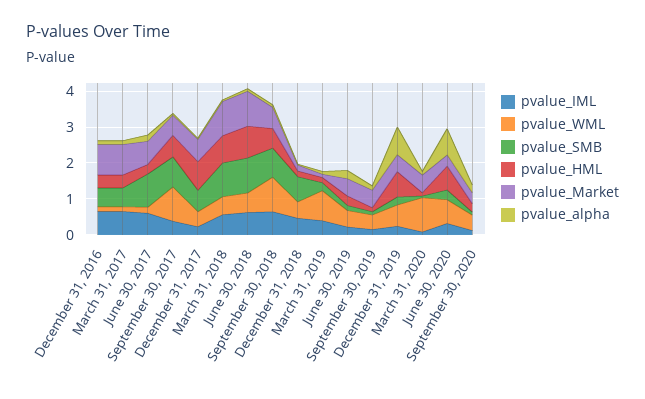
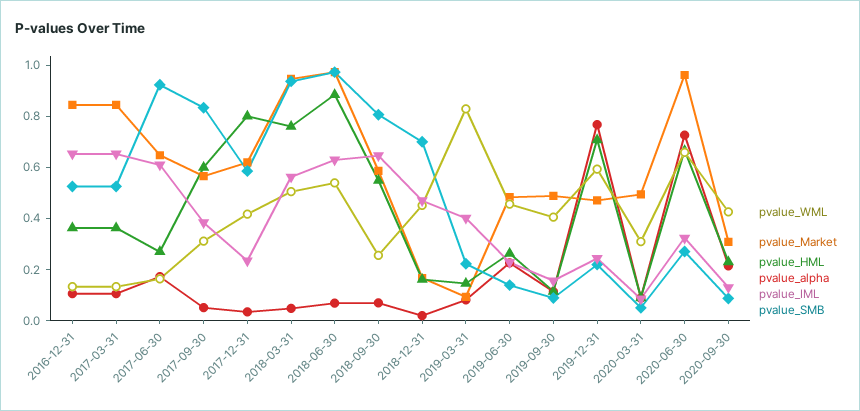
pvalue_WML, September 30, 2017: 1 -> 0.3
pvalue_WML, September 30, 2018: 1 -> 0.25
pvalue_WML, March 31, 2020: 1 -> 0.3
pvalue_Market, June 30, 2020: 0.25 -> 0.95

